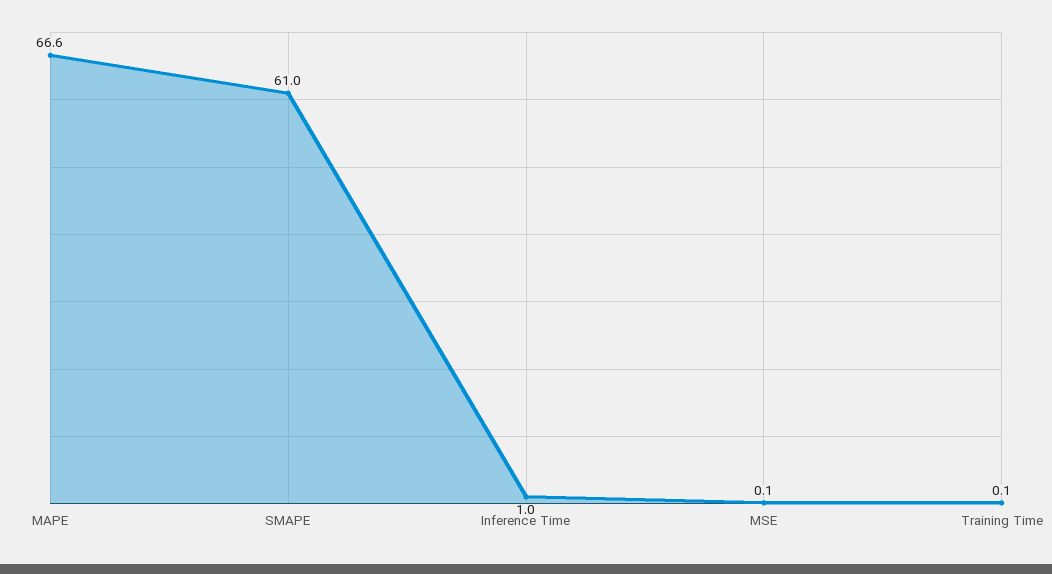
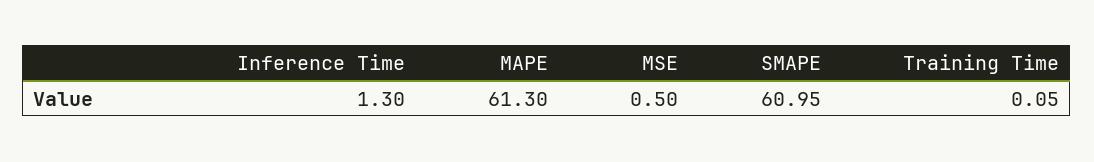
MAPE: 66.6 -> 61.3
Inference Time: 1 -> 1.3
MSE: 0.1 -> 0.5

